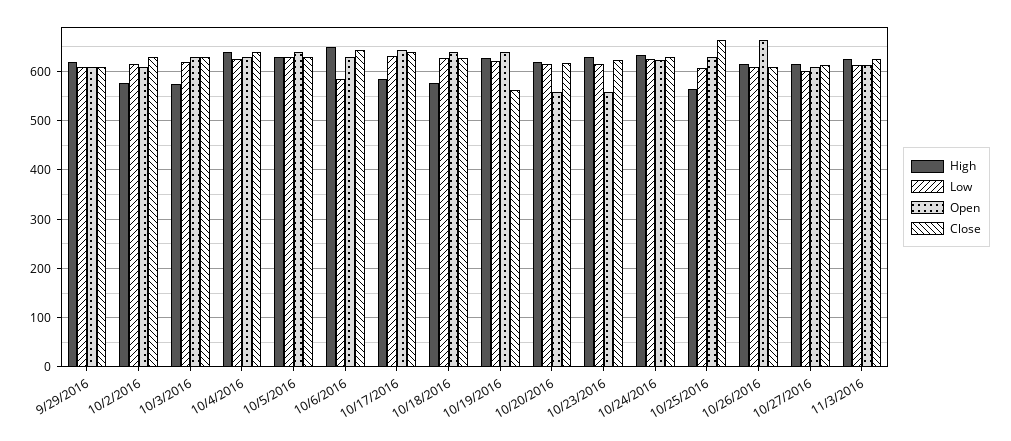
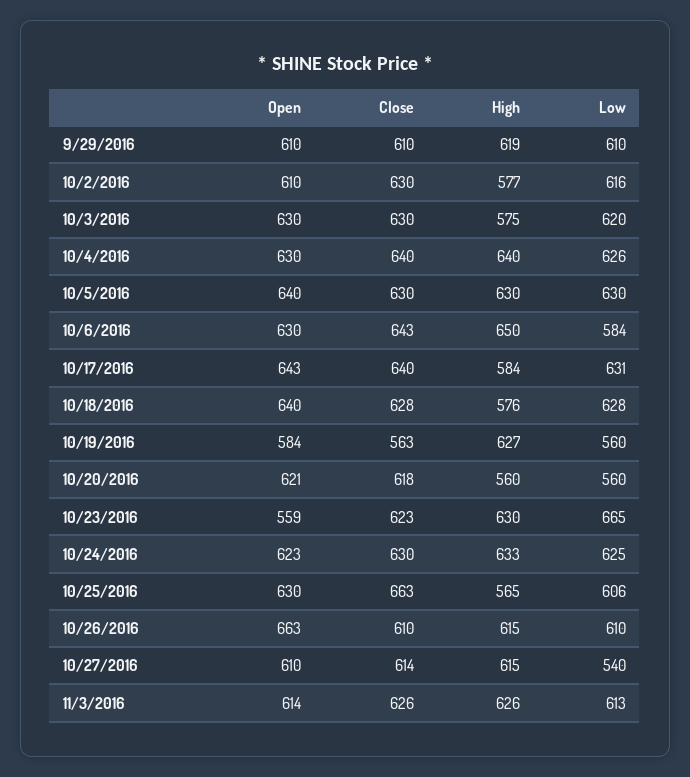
Low, 10/19/2016: 620 -> 560
Open, 10/19/2016: 640 -> 584
High, 10/20/2016: 620 -> 560
Low, 10/20/2016: 620 -> 560
Open, 10/20/2016: 560 -> 621
Low, 10/23/2016: 620 -> 665
Low, 10/27/2016: 600 -> 540

